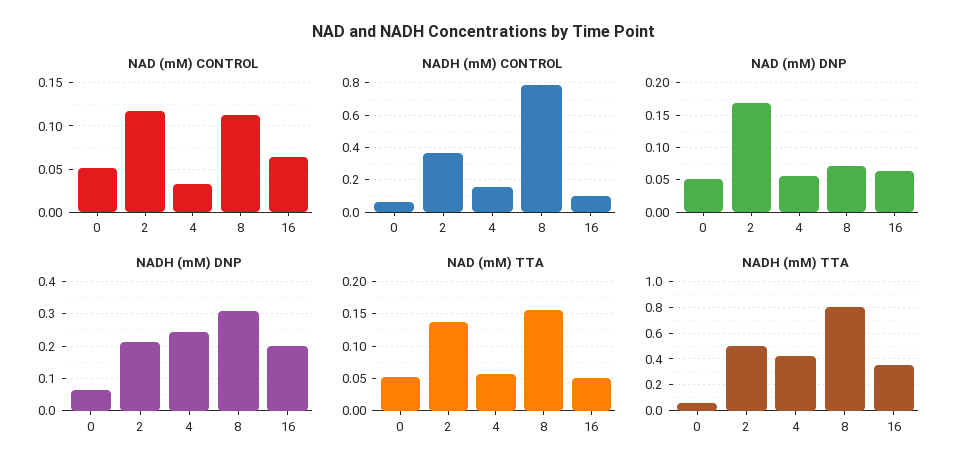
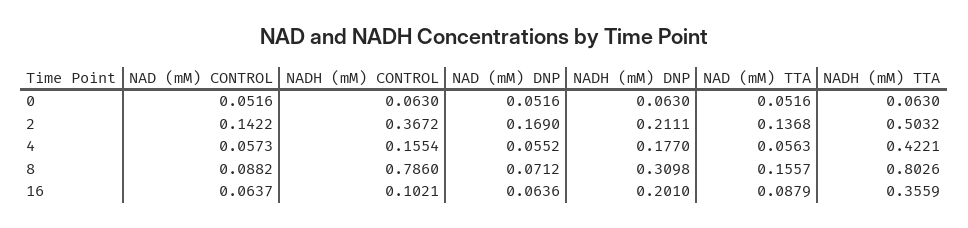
NAD (mM) CONTROL, 2: 0.12 -> 0.1422
NAD (mM) CONTROL, 4: 0.03 -> 0.0573
NAD (mM) CONTROL, 8: 0.11 -> 0.0882
NADH (mM) DNP, 4: 0.24 -> 0.177
NAD (mM) TTA, 16: 0.05 -> 0.0879

